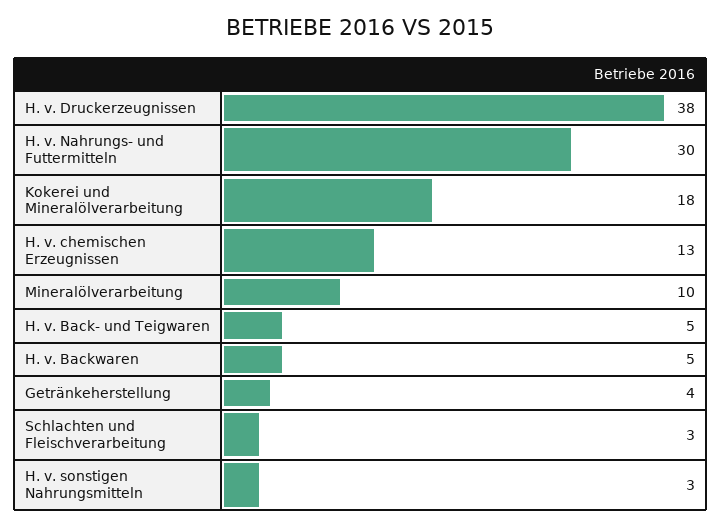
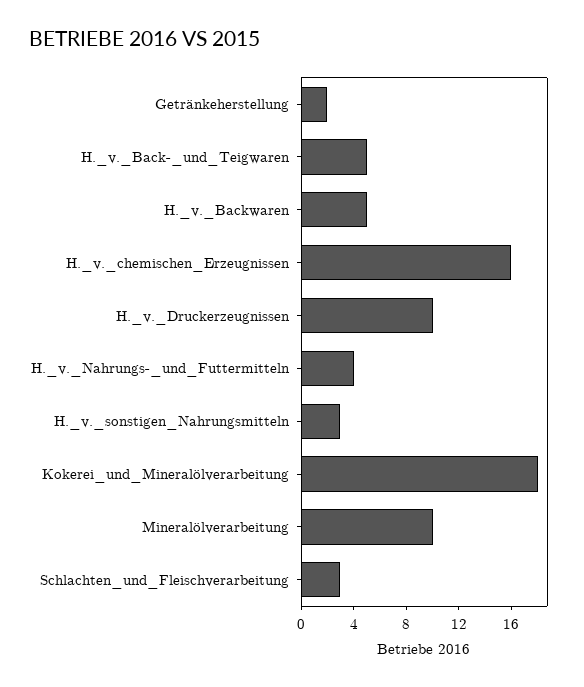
H. v. Druckerzeugnissen: 38 -> 10
H. v. Nahrungs- und Futtermitteln: 30 -> 4
H. v. chemischen Erzeugnissen: 13 -> 16
Getränkeherstellung: 4 -> 2

